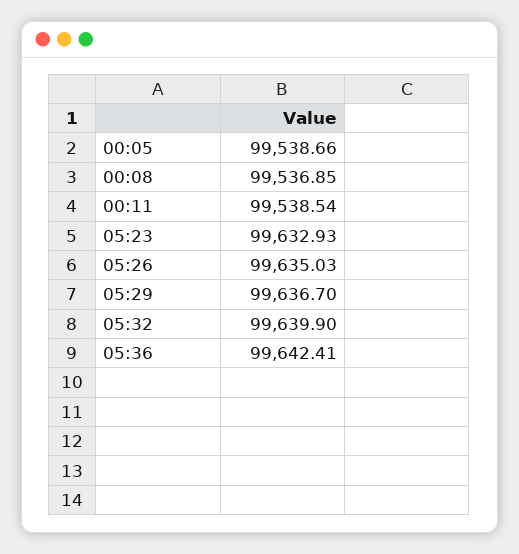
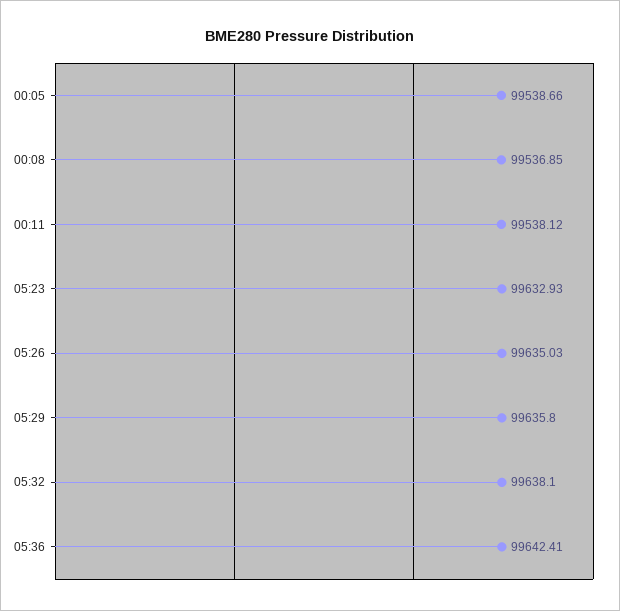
00:11: 99538.54 -> 99538.12
05:29: 99636.7 -> 99635.8
05:32: 99639.9 -> 99638.1

